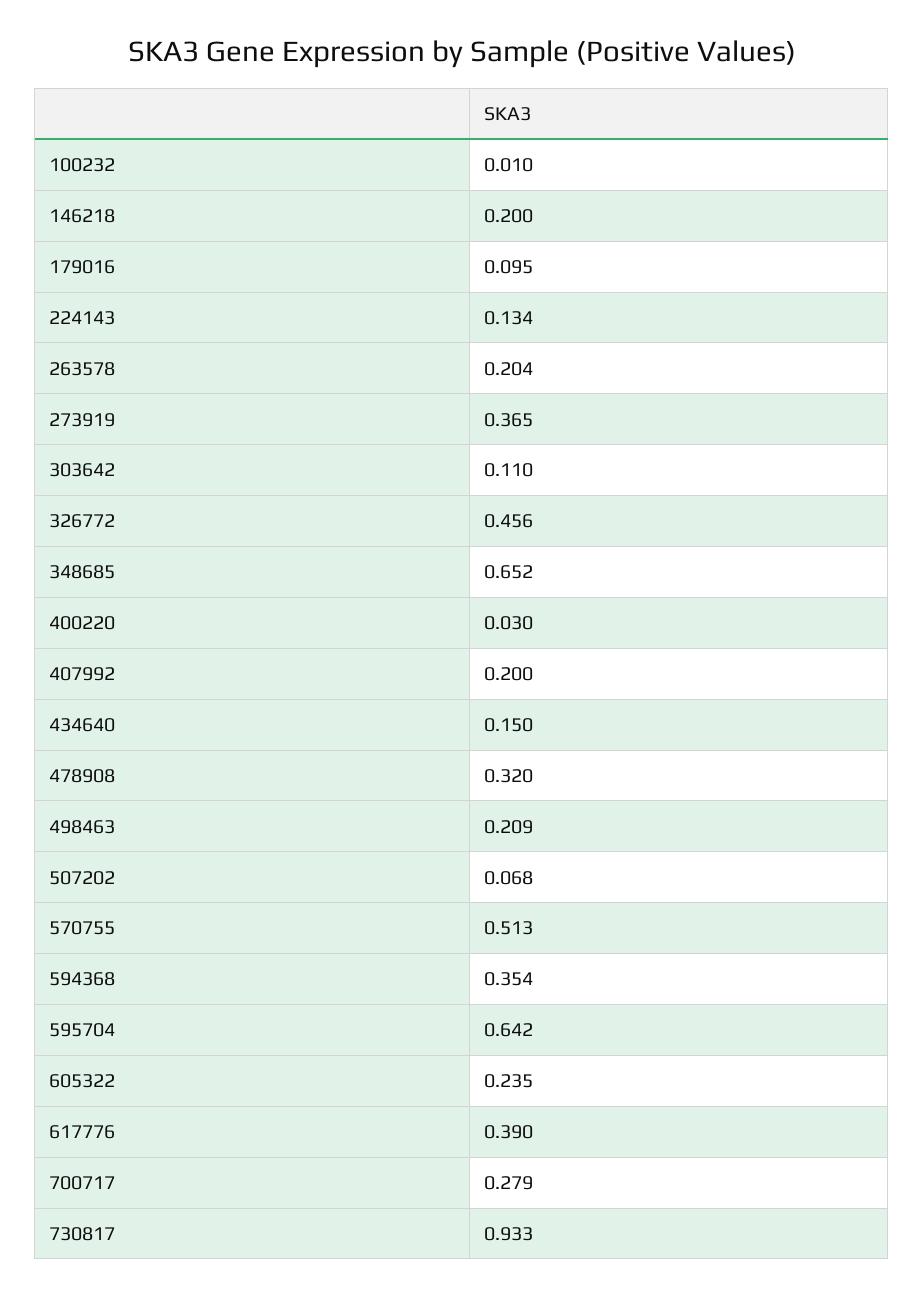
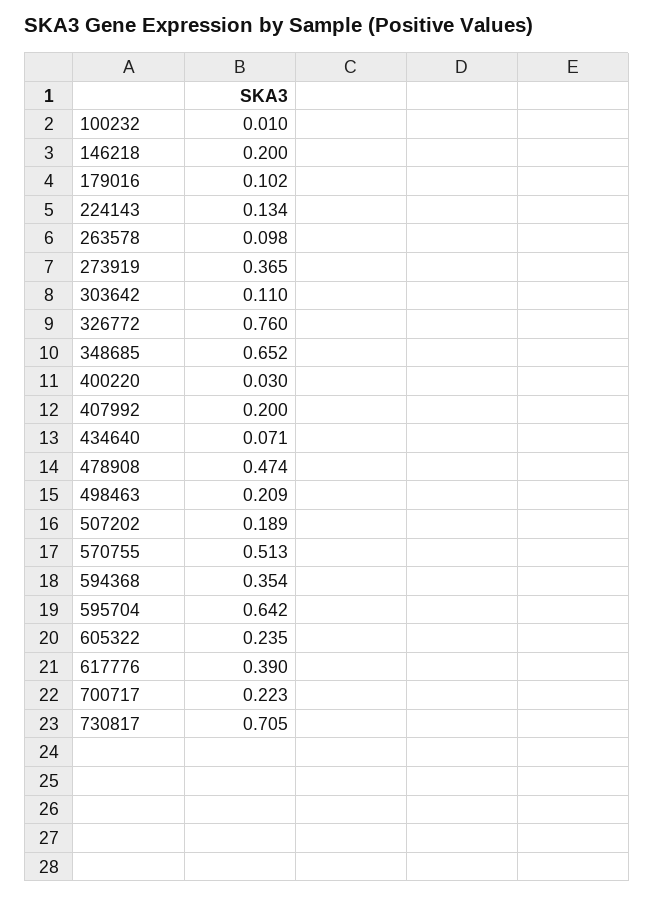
179016: 0.095 -> 0.102
263578: 0.204 -> 0.098
326772: 0.456 -> 0.76
434640: 0.15 -> 0.071
478908: 0.32 -> 0.474
507202: 0.068 -> 0.189
700717: 0.279 -> 0.223
730817: 0.933 -> 0.705

